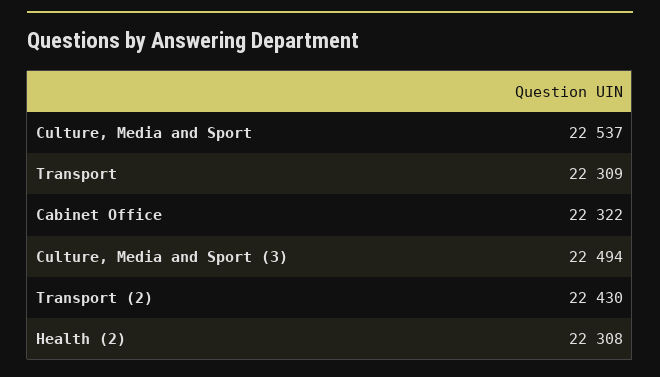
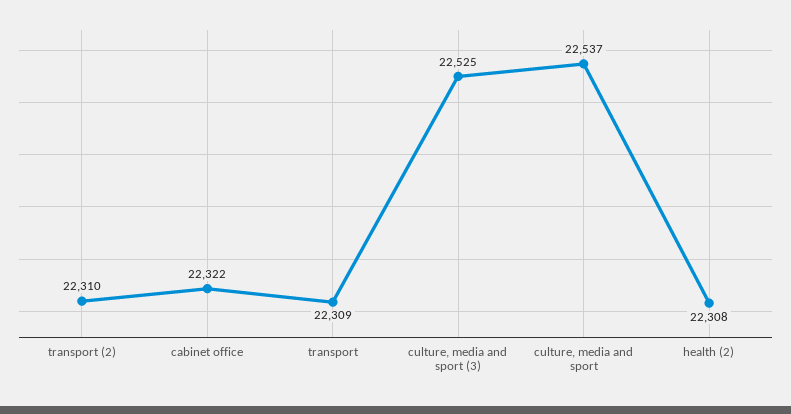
Culture, Media and Sport (3): 22494 -> 22525
Transport (2): 22430 -> 22310

